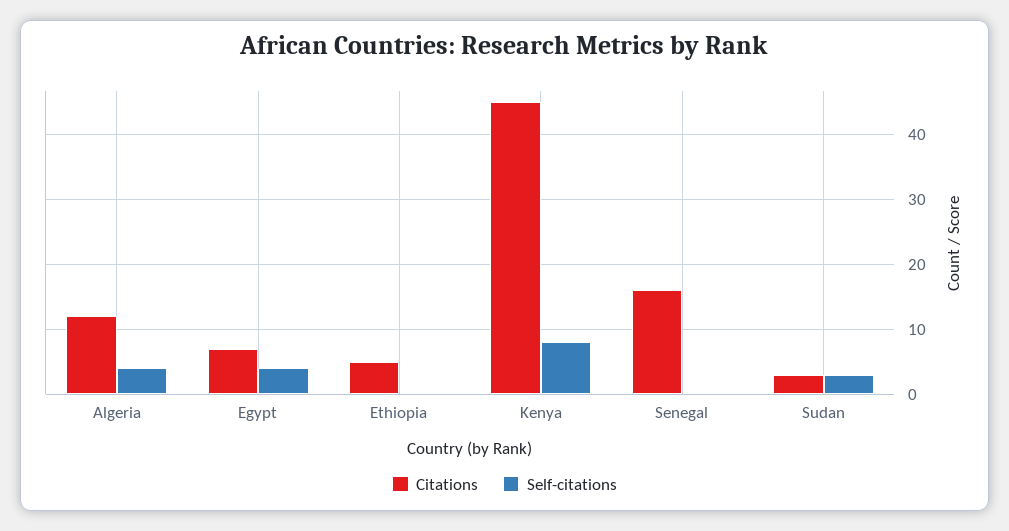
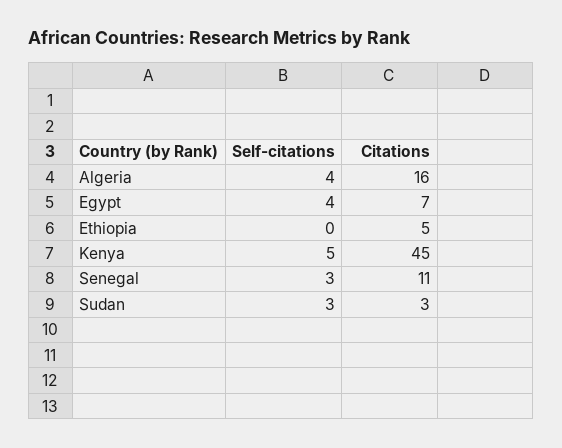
Citations, Algeria: 12 -> 16
Self-citations, Kenya: 8 -> 5
Citations, Senegal: 16 -> 11
Self-citations, Senegal: 0 -> 3

